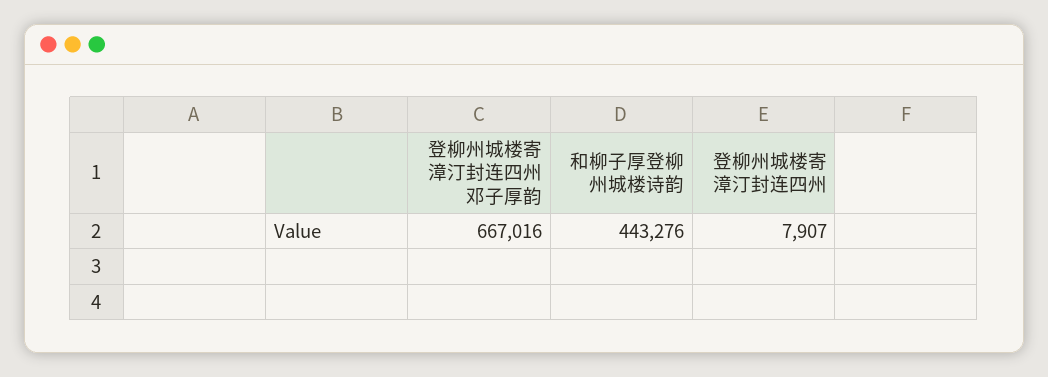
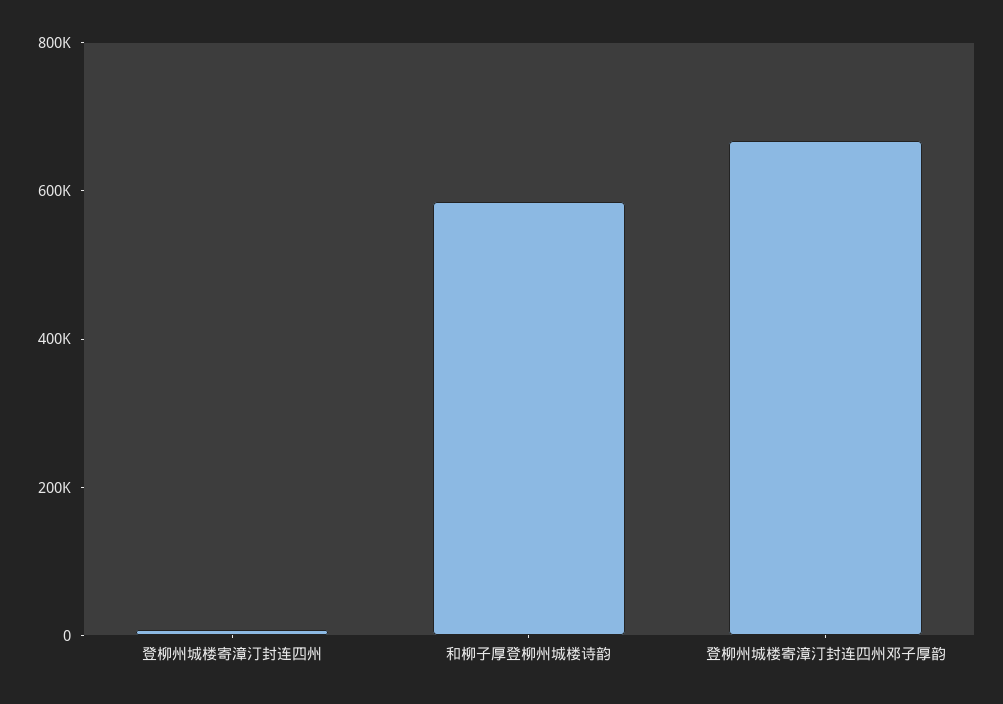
和柳子厚登柳州城楼诗韵: 443276 -> 600000

